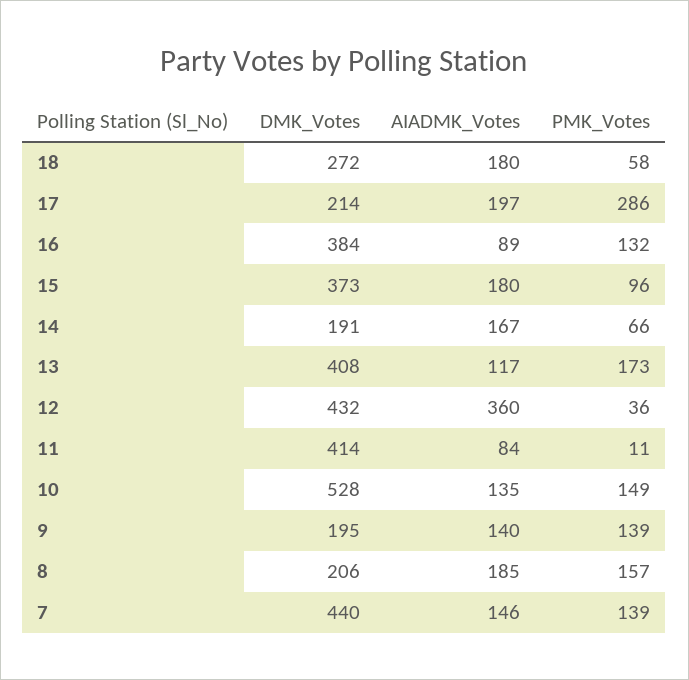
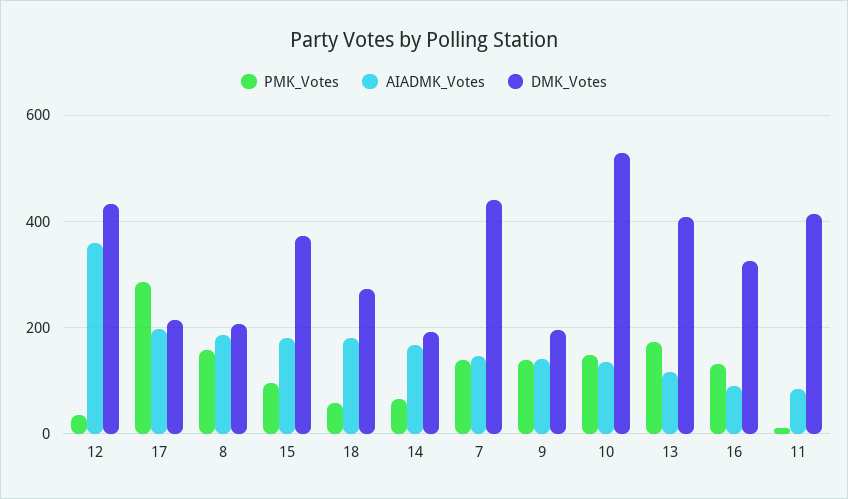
DMK_Votes, 16: 384 -> 320

